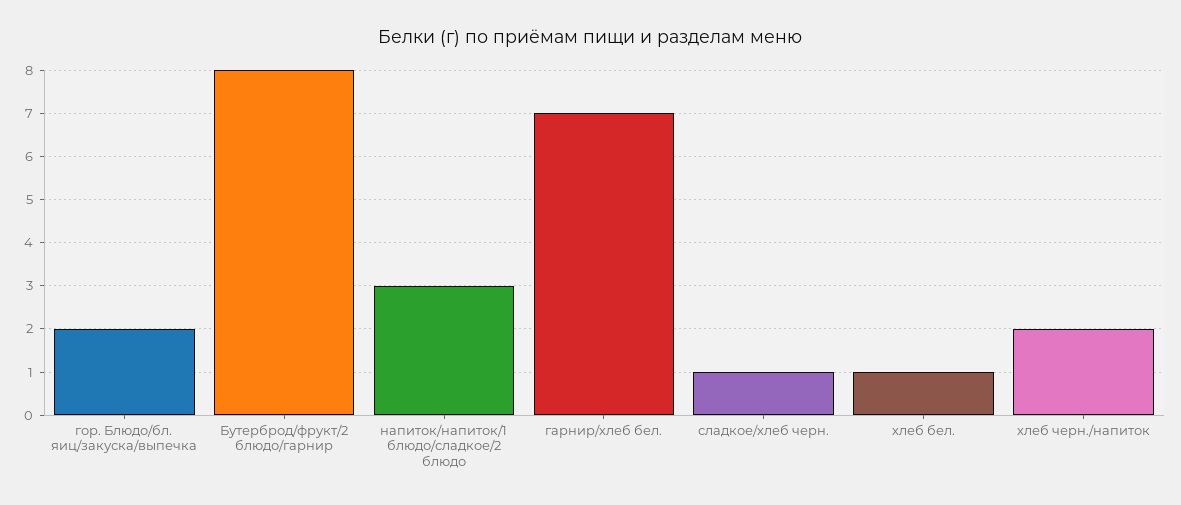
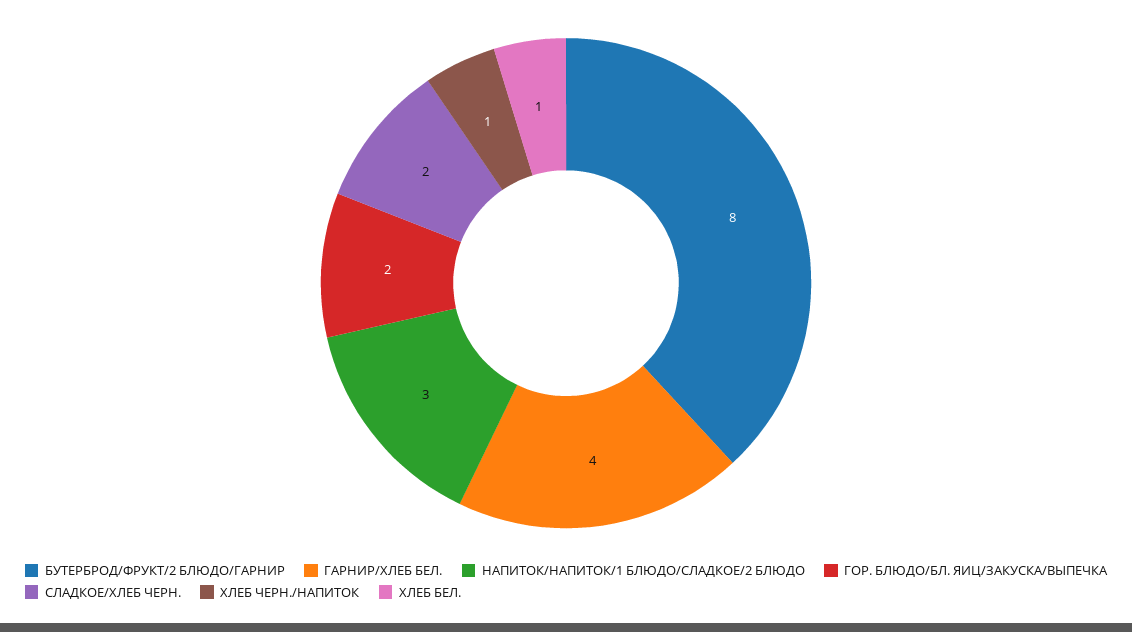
гарнир/хлеб бел.: 7 -> 4
сладкое/хлеб черн.: 1 -> 2
хлеб черн./напиток: 2 -> 1

